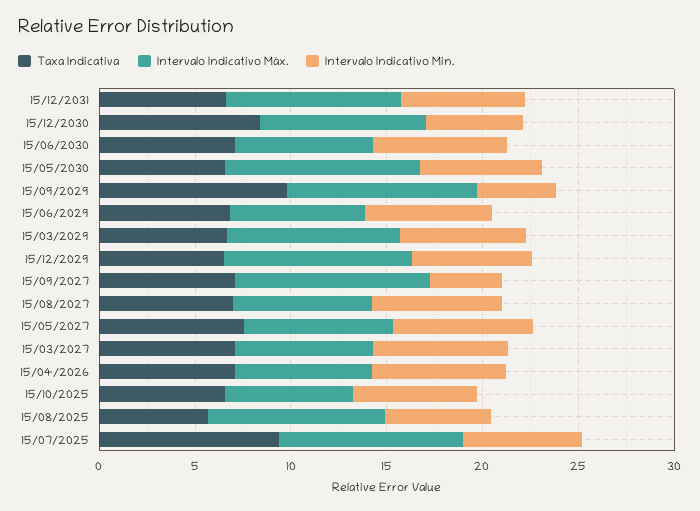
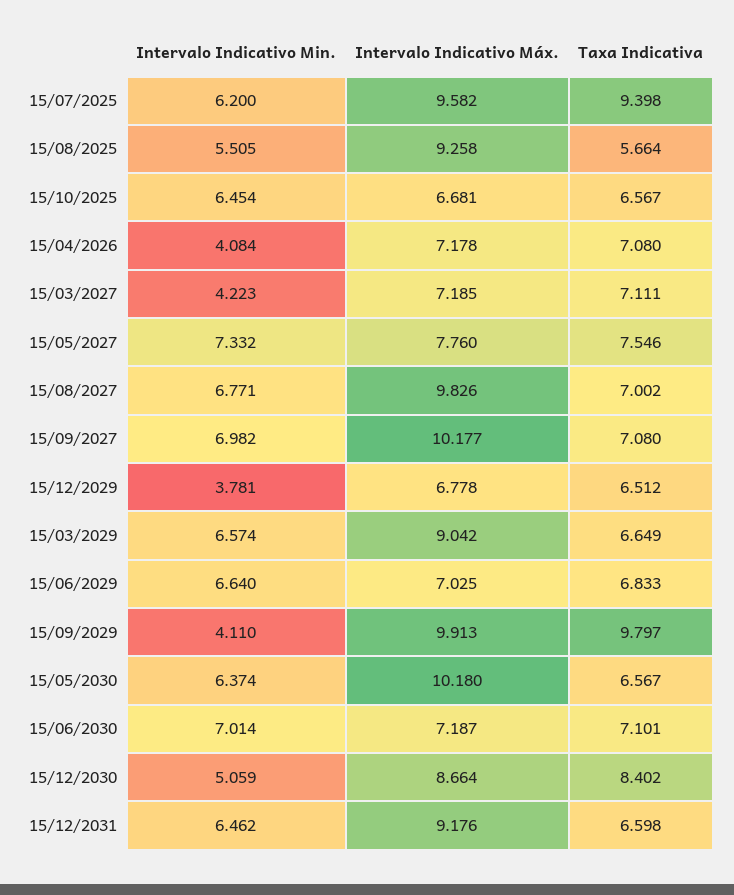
Intervalo Indicativo Máx., 15/12/2029: 10 -> 6.778
Intervalo Indicativo Min., 15/12/2029: 6 -> 3.781
Intervalo Indicativo Min., 15/09/2027: 4 -> 6.982
Intervalo Indicativo Máx., 15/08/2027: 7 -> 9.826
Intervalo Indicativo Min., 15/03/2027: 7 -> 4.223
Intervalo Indicativo Min., 15/04/2026: 7 -> 4.084

